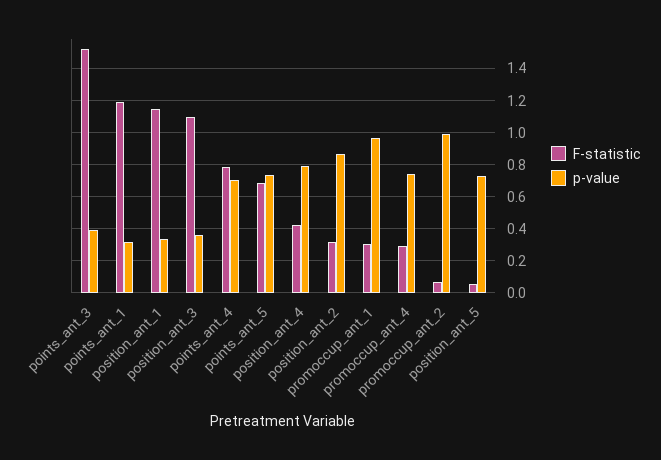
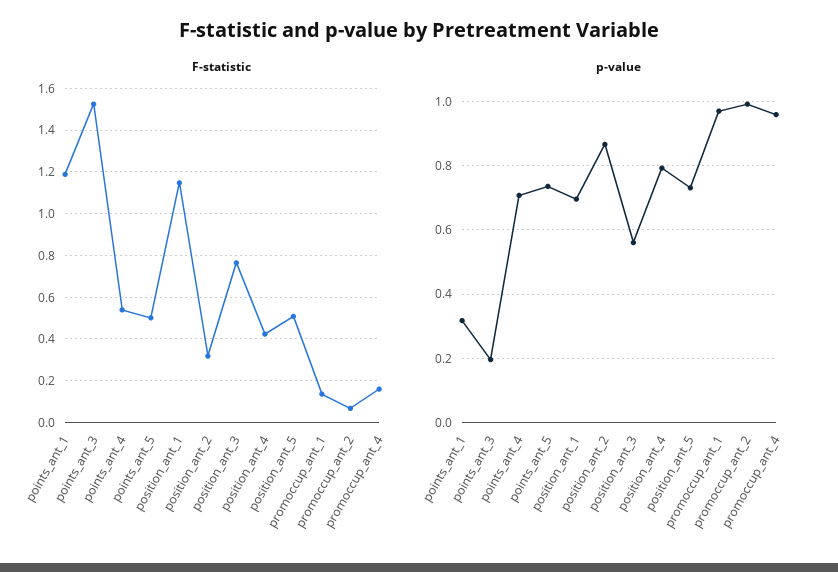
p-value, points_ant_3: 0.4 -> 0.2
p-value, position_ant_1: 0.35 -> 0.7
F-statistic, position_ant_3: 1.1 -> 0.75
p-value, position_ant_3: 0.35 -> 0.56
F-statistic, points_ant_4: 0.8 -> 0.55
F-statistic, points_ant_5: 0.7 -> 0.5
F-statistic, promoccup_ant_1: 0.3 -> 0.15
F-statistic, promoccup_ant_4: 0.3 -> 0.15
p-value, promoccup_ant_4: 0.75 -> 0.96
F-statistic, position_ant_5: 0.05 -> 0.5

